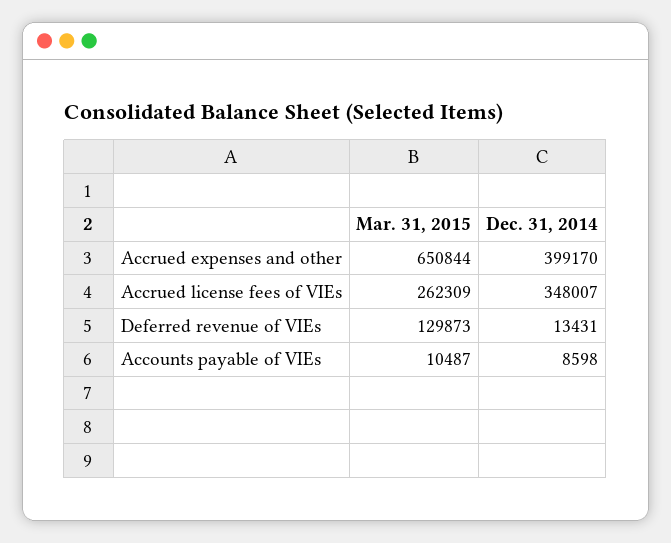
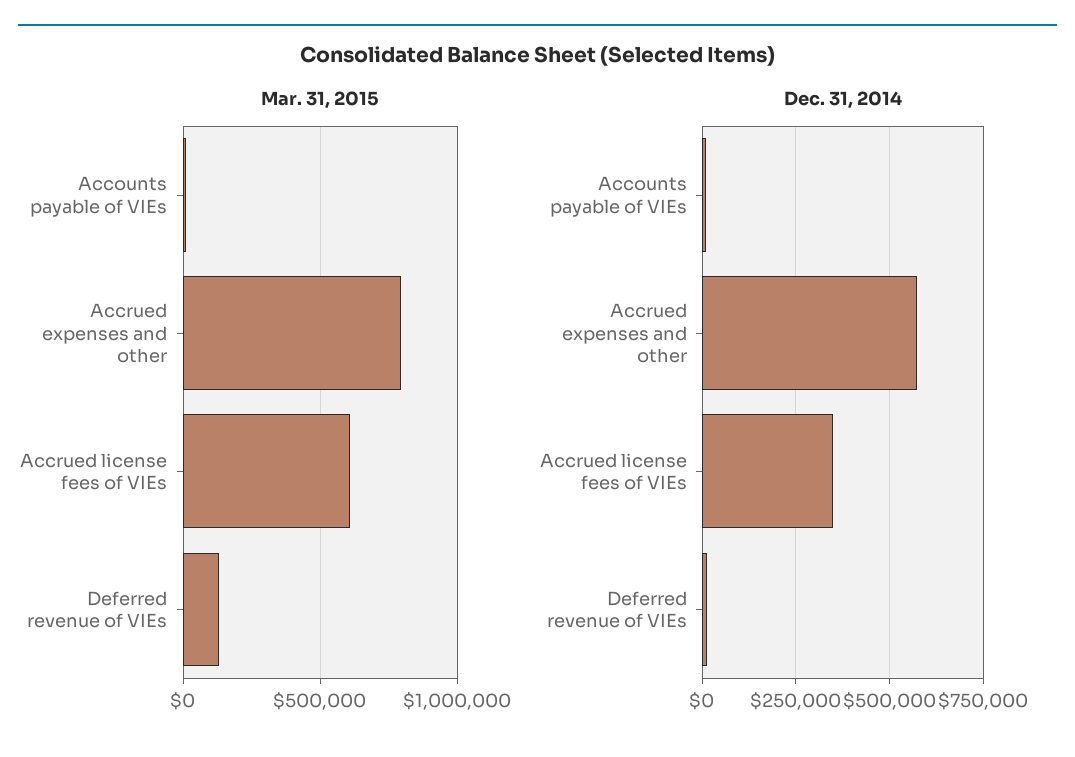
Mar. 31, 2015, Accrued expenses and other: 650844 -> 800000
Dec. 31, 2014, Accrued expenses and other: 399170 -> 575000
Mar. 31, 2015, Accrued license fees of VIEs: 262309 -> 600000

